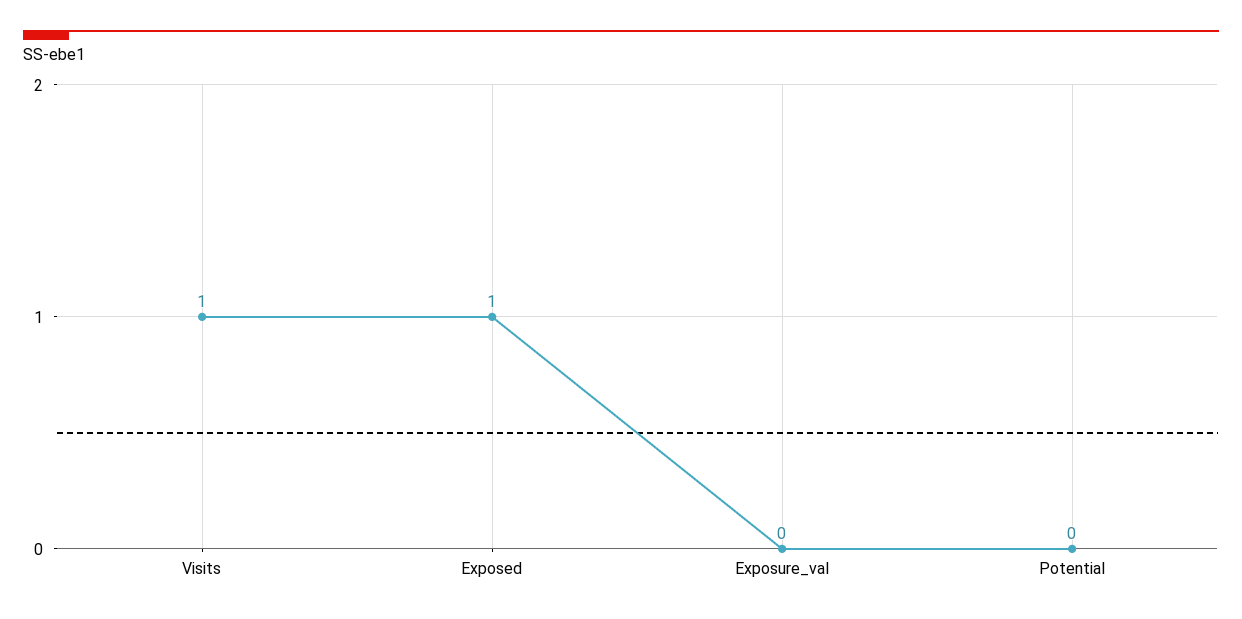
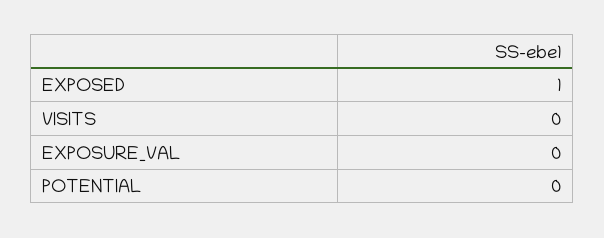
Visits: 1 -> 0

